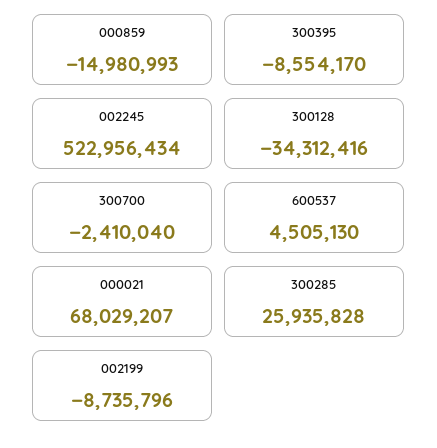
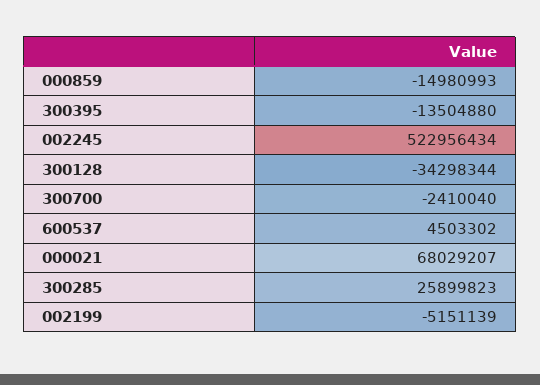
300395: -8554170 -> -13504880
300128: -34312416 -> -34298344
600537: 4505130 -> 4503302
300285: 25935828 -> 25899823
002199: -8735796 -> -5151139

